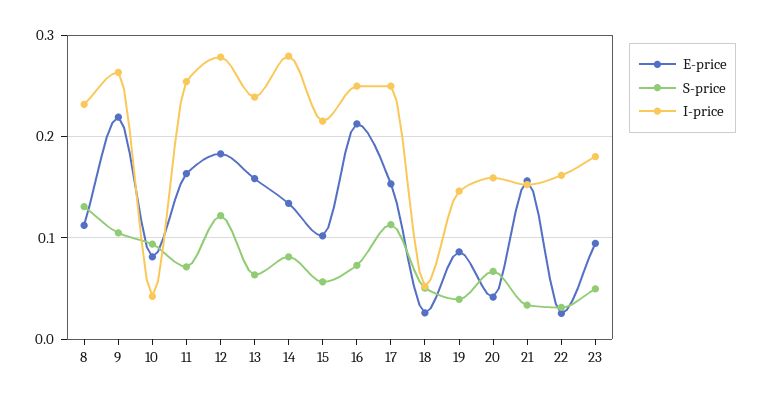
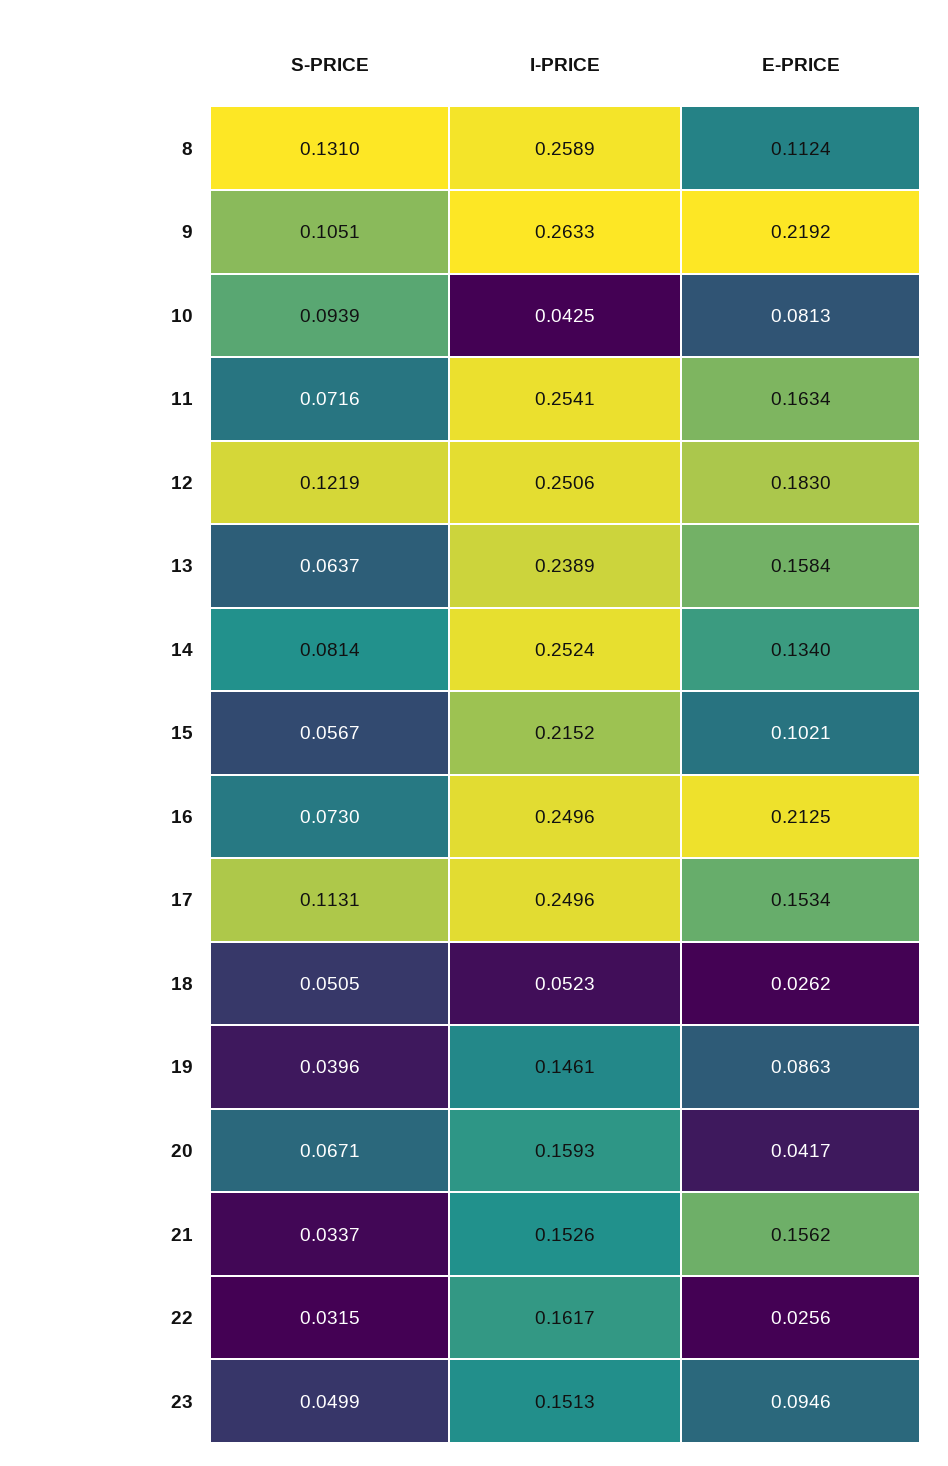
I-price, 8: 0.23 -> 0.2589
I-price, 12: 0.28 -> 0.2506
I-price, 14: 0.28 -> 0.2524
I-price, 23: 0.18 -> 0.1513

